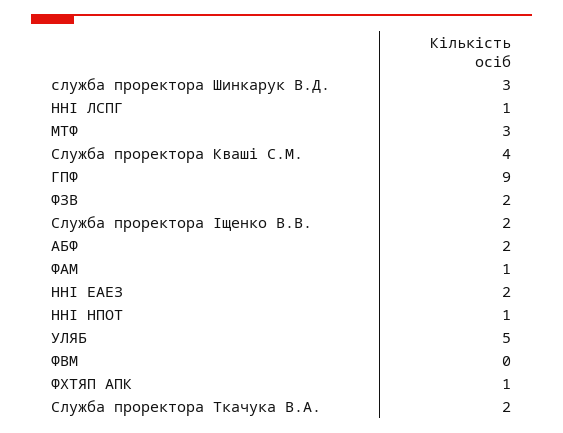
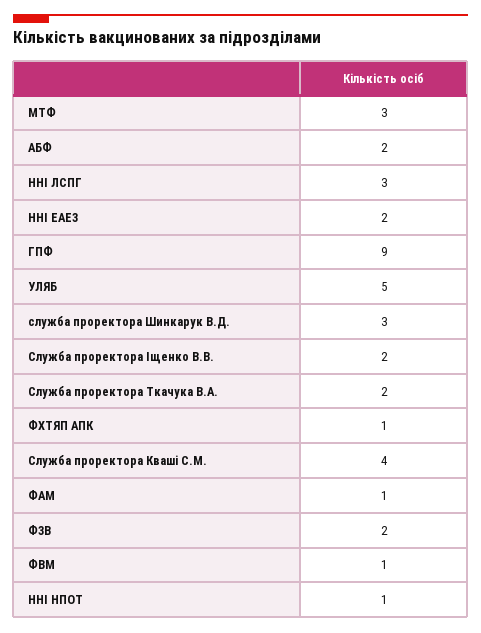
ННІ ЛСПГ: 1 -> 3
ФВМ: 0 -> 1

